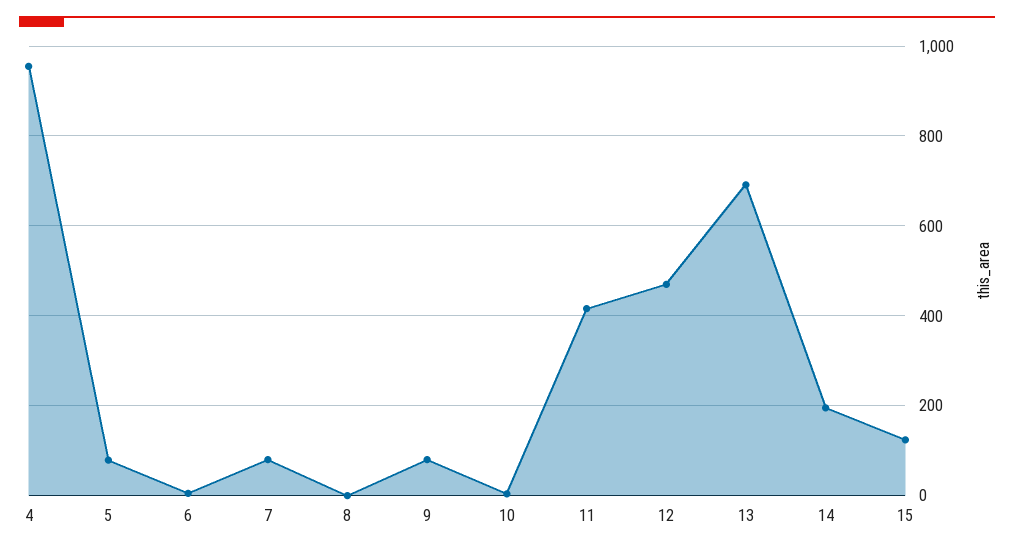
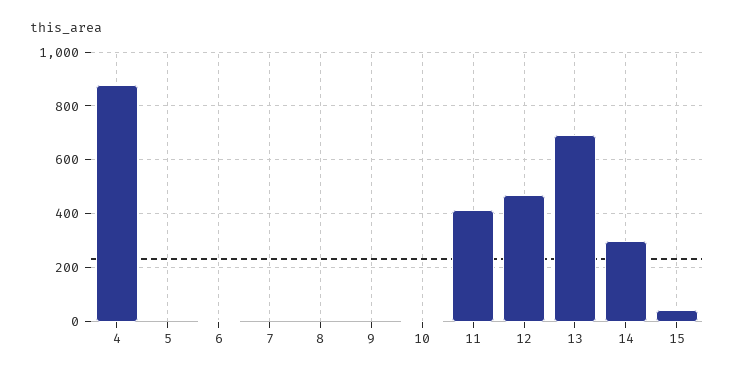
4: 960 -> 875
5: 80 -> 0
7: 80 -> 0
9: 80 -> 0
14: 200 -> 300
15: 120 -> 50

